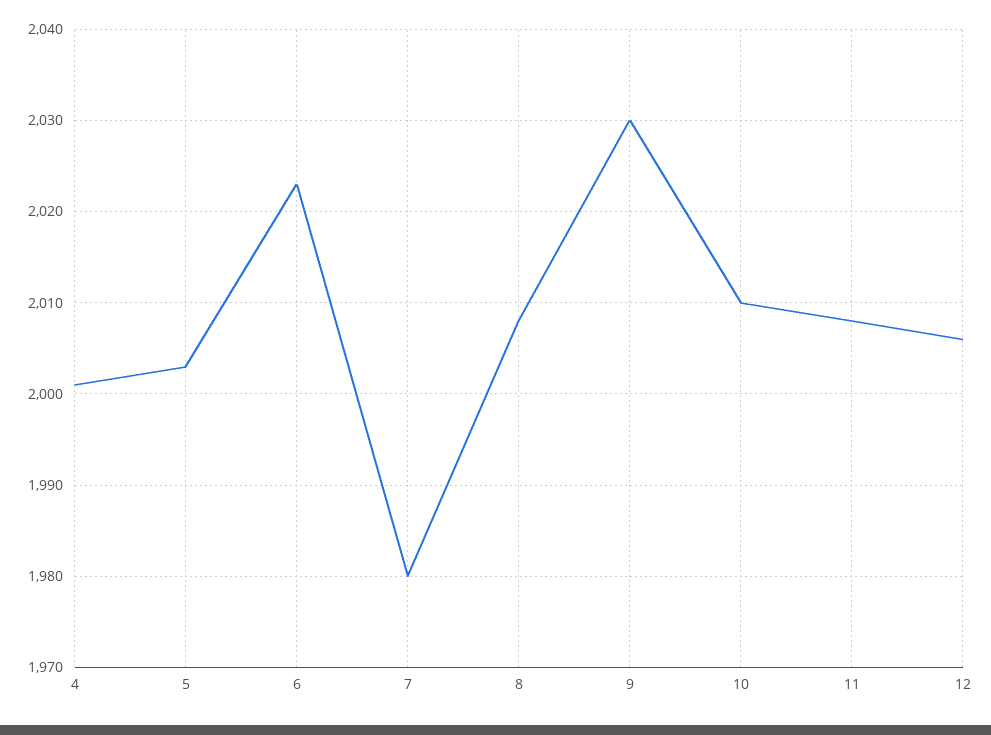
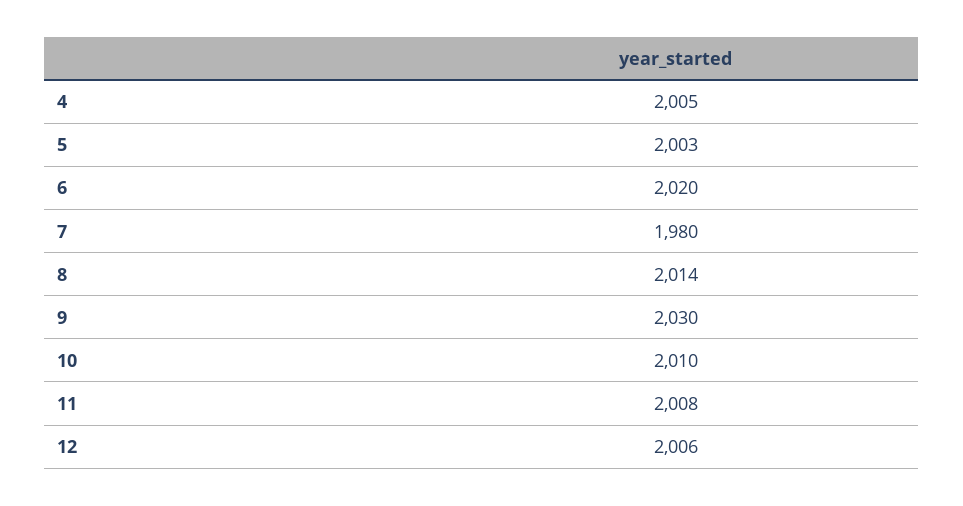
4: 2001 -> 2005
6: 2023 -> 2020
8: 2008 -> 2014

